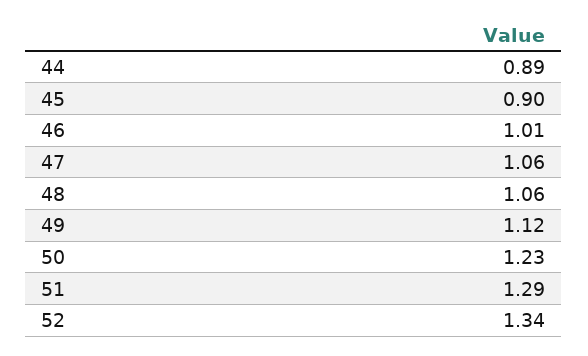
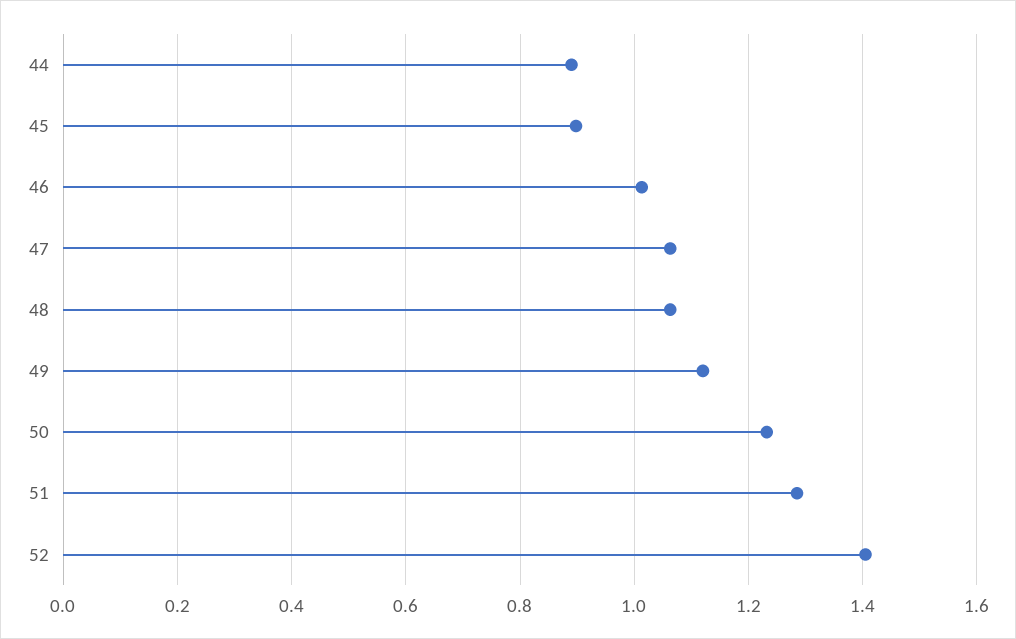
52: 1.34 -> 1.4

